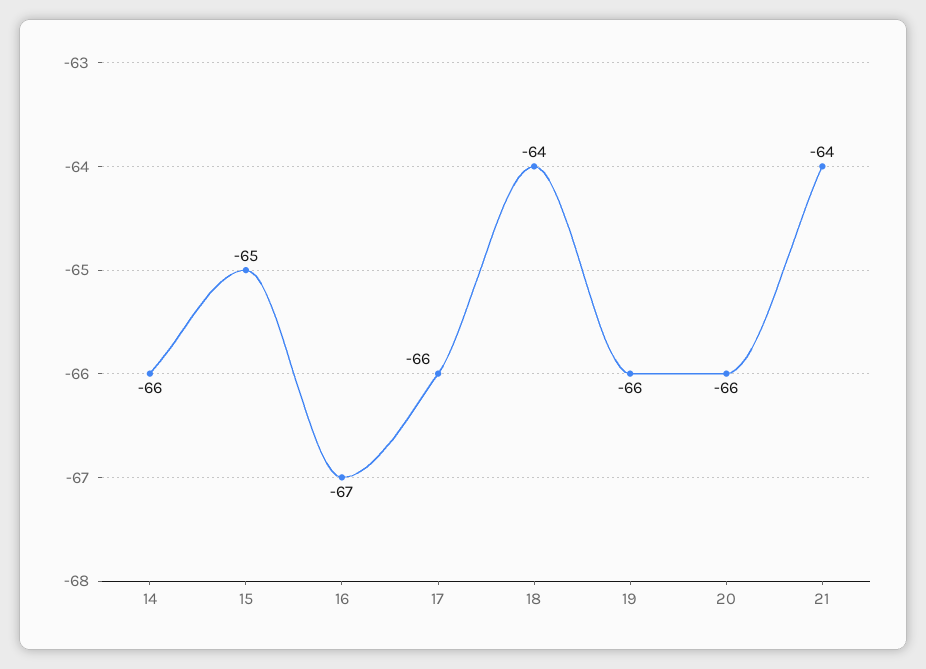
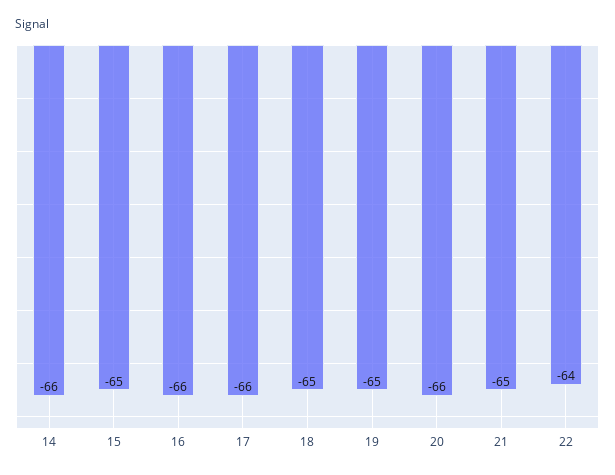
16: -67 -> -66
18: -64 -> -65
19: -66 -> -65
21: -64 -> -65
22: none -> -64

